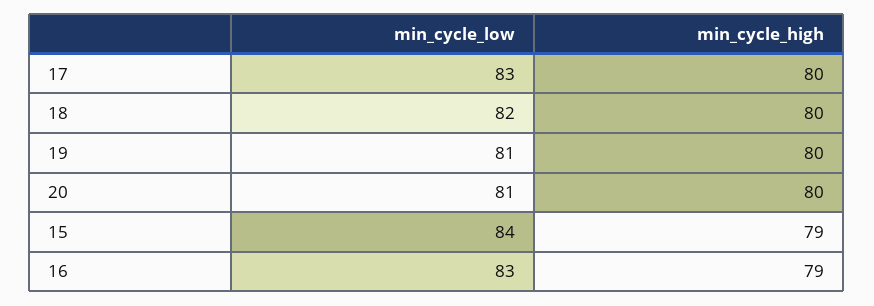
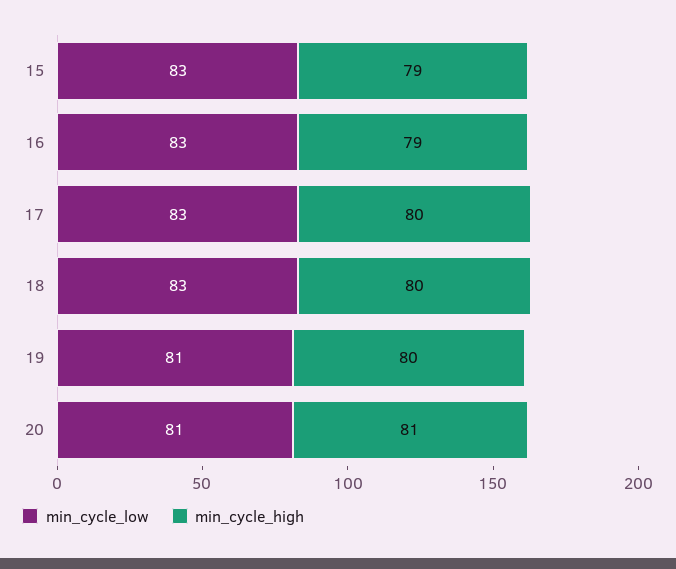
min_cycle_low, 18: 82 -> 83
min_cycle_high, 20: 80 -> 81
min_cycle_low, 15: 84 -> 83

